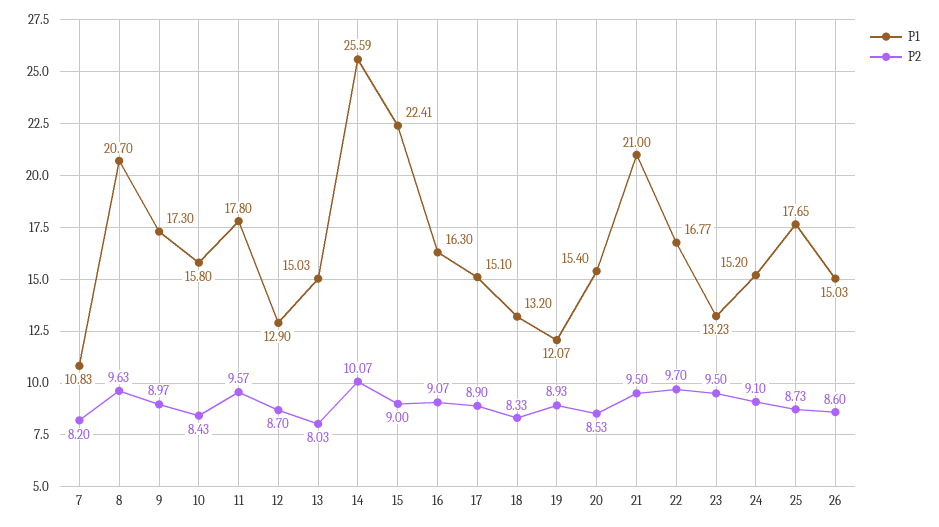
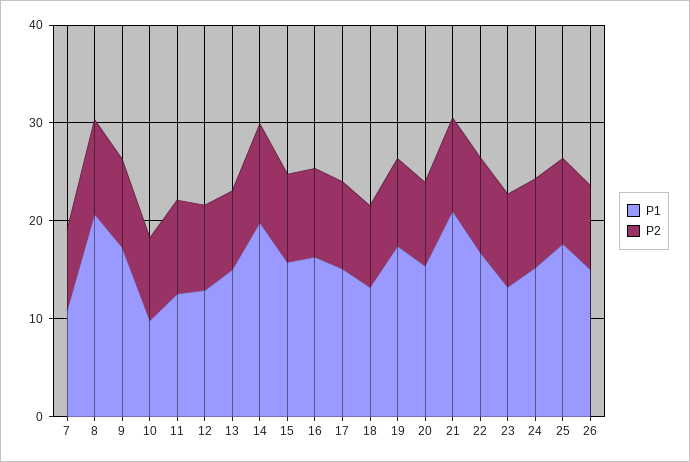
P1, 10: 15.8 -> 10
P1, 11: 17.8 -> 12
P1, 14: 25.59 -> 20
P1, 15: 22.41 -> 16
P1, 19: 12.07 -> 18

